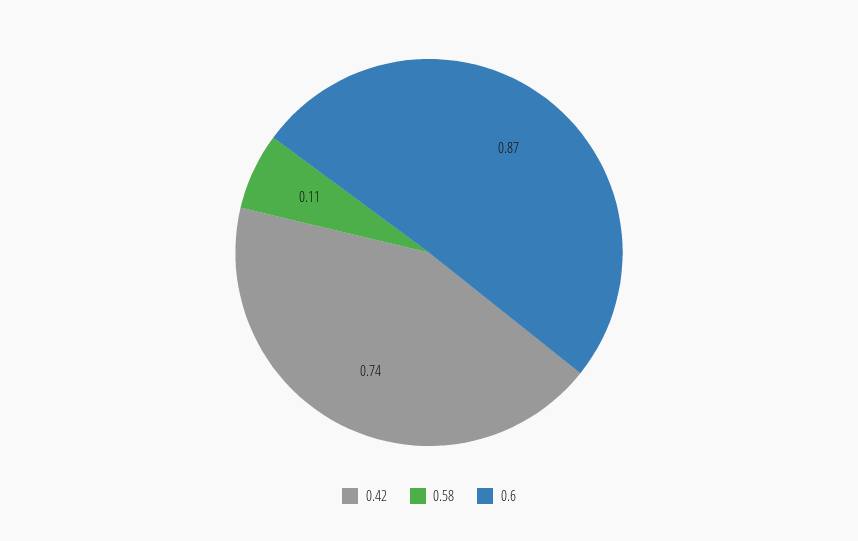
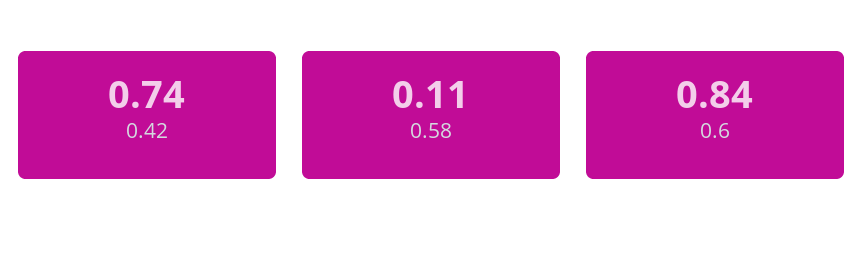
0.6: 0.87 -> 0.84

